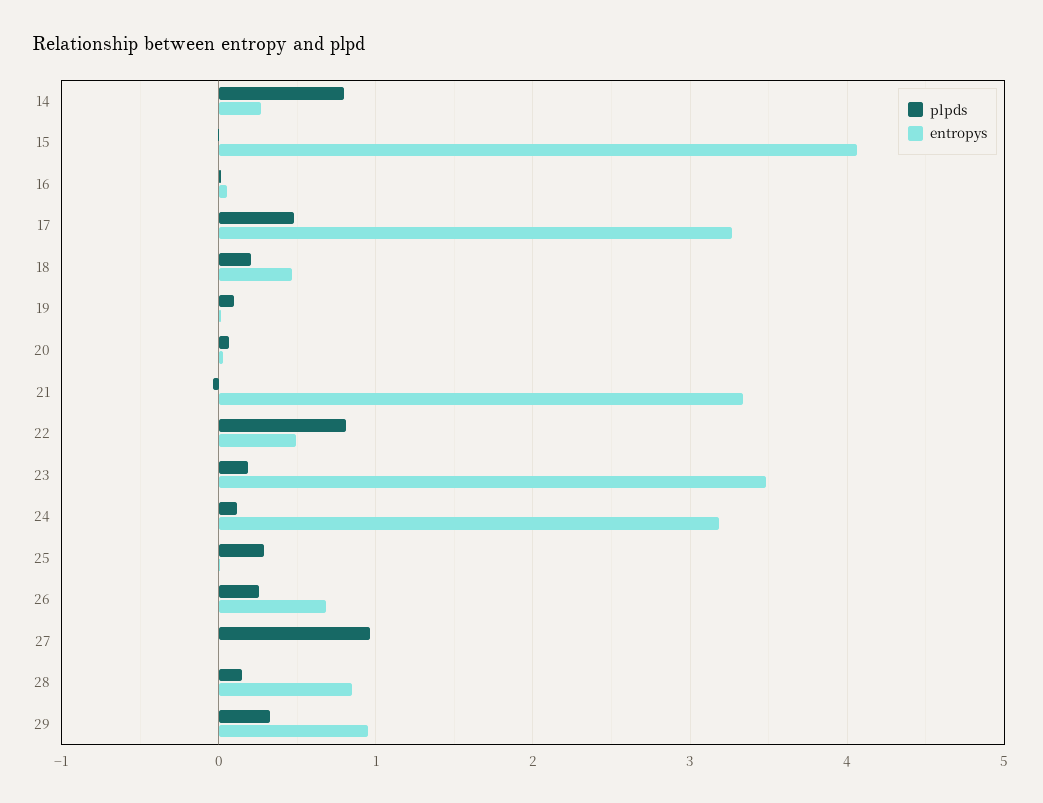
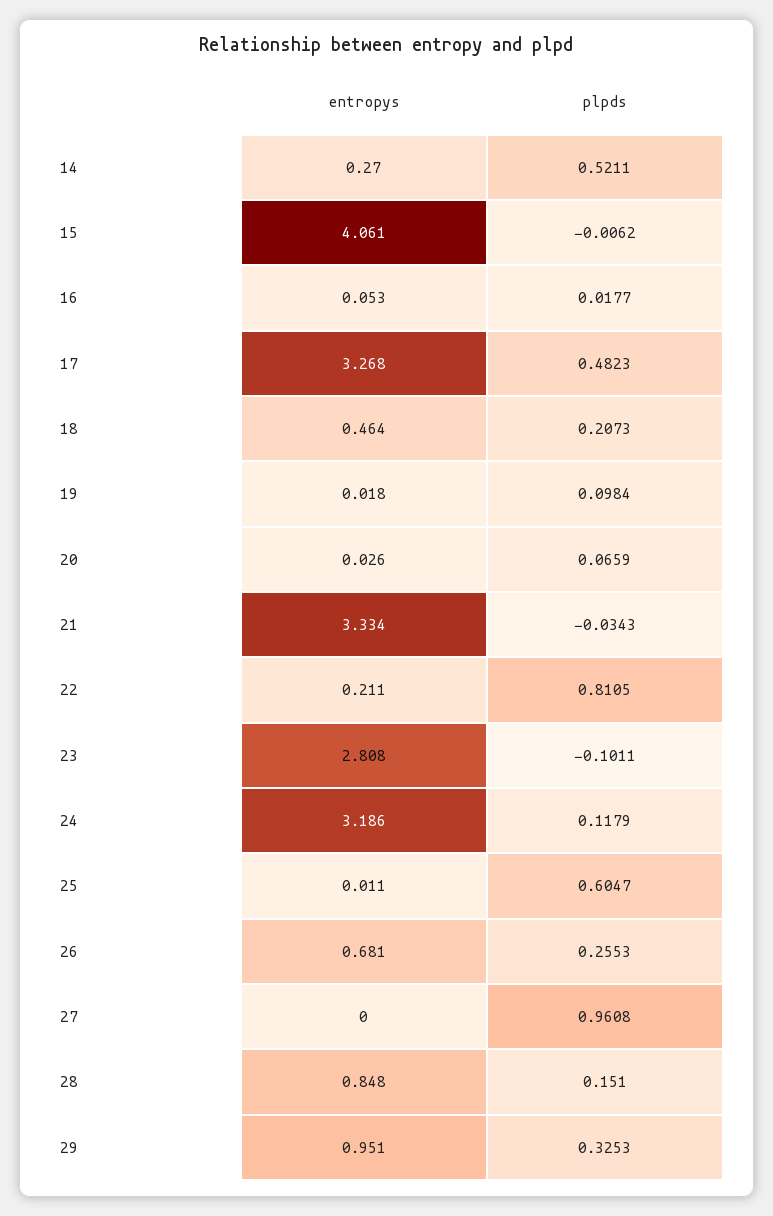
plpds, 14: 0.8 -> 0.5211
entropys, 22: 0.5 -> 0.211
plpds, 23: 0.2 -> -0.1011
entropys, 23: 3.5 -> 2.808
plpds, 25: 0.3 -> 0.6047

